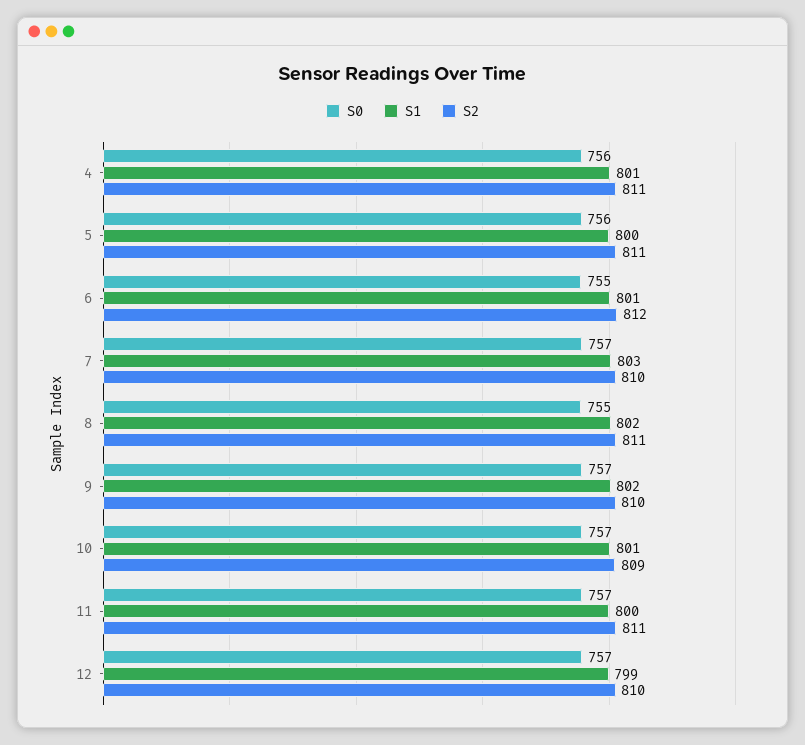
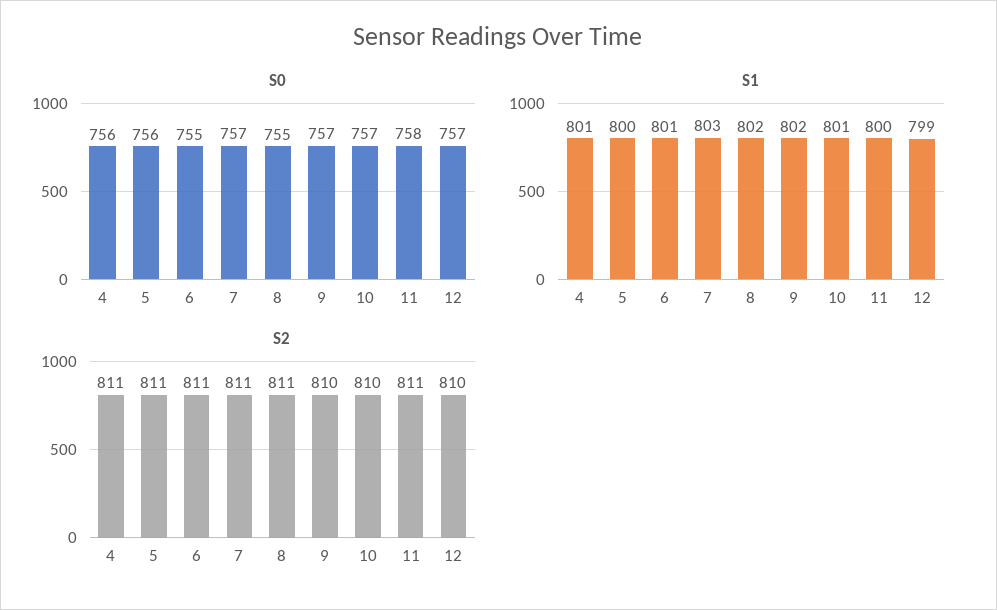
S2, 6: 812 -> 811
S2, 7: 810 -> 811
S2, 10: 809 -> 810
S0, 11: 757 -> 758

